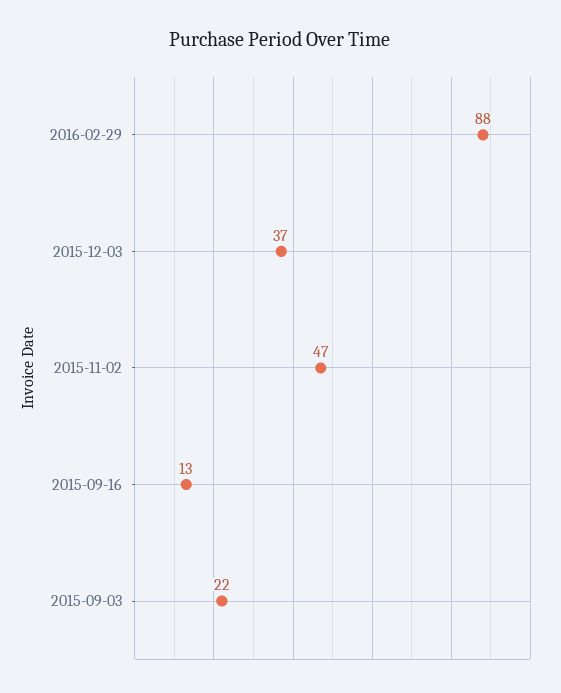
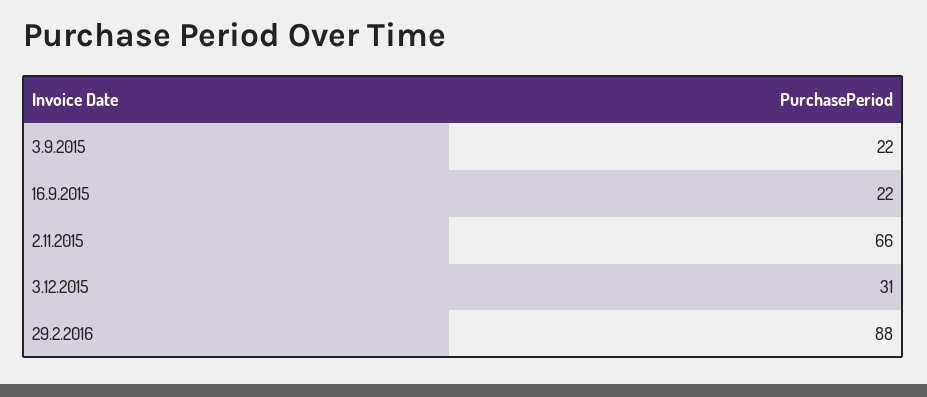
2015-12-03: 37 -> 31
2015-11-02: 47 -> 66
2015-09-16: 13 -> 22

